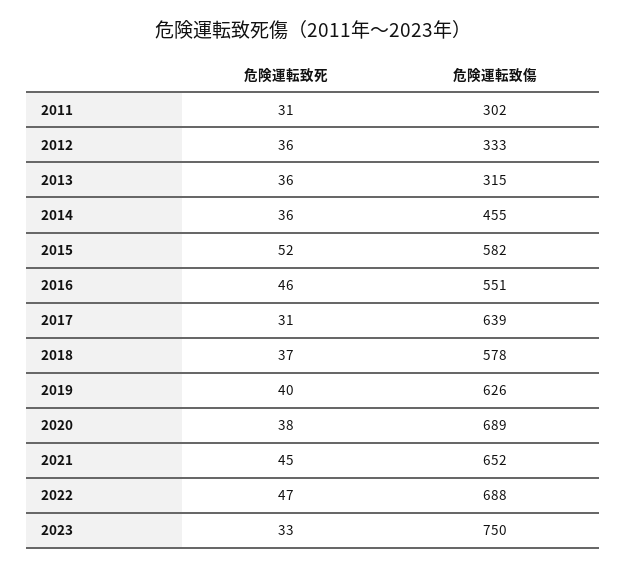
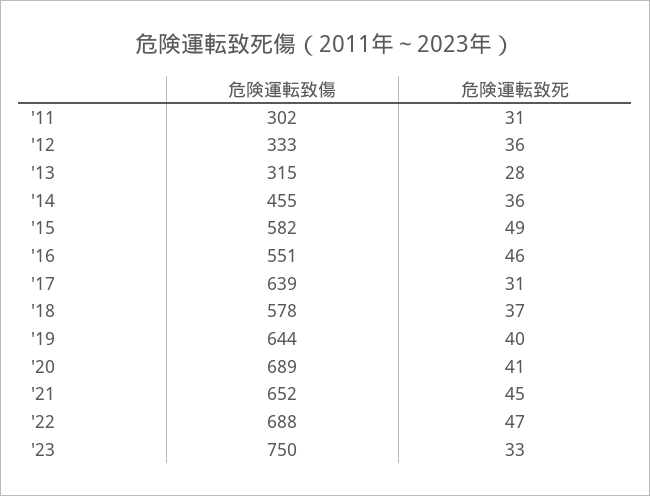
危険運転致死, 2013: 36 -> 28
危険運転致死, 2015: 52 -> 49
危険運転致傷, 2019: 626 -> 644
危険運転致死, 2020: 38 -> 41

